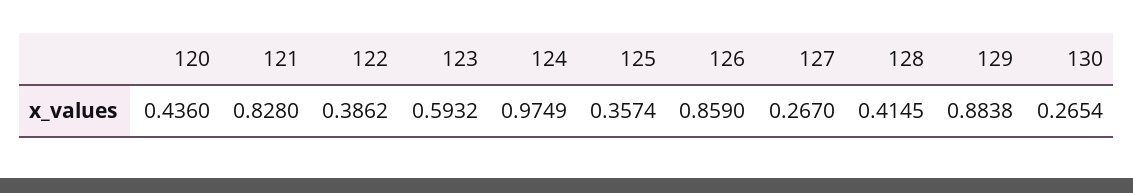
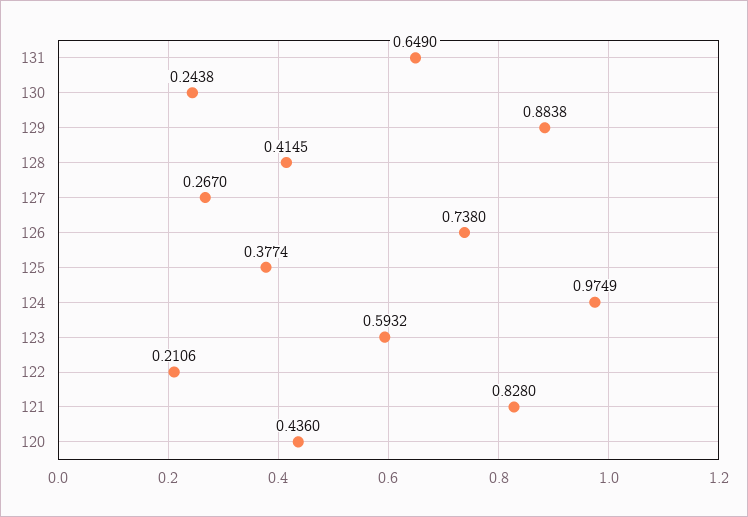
122: 0.3862 -> 0.2106
125: 0.3574 -> 0.3774
126: 0.859 -> 0.738
130: 0.2654 -> 0.2438
131: none -> 0.649

